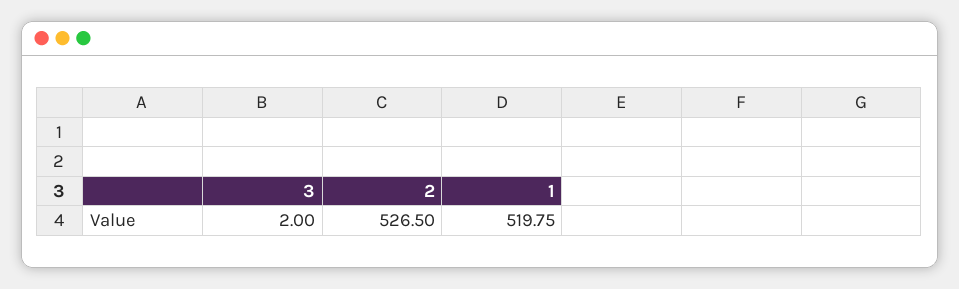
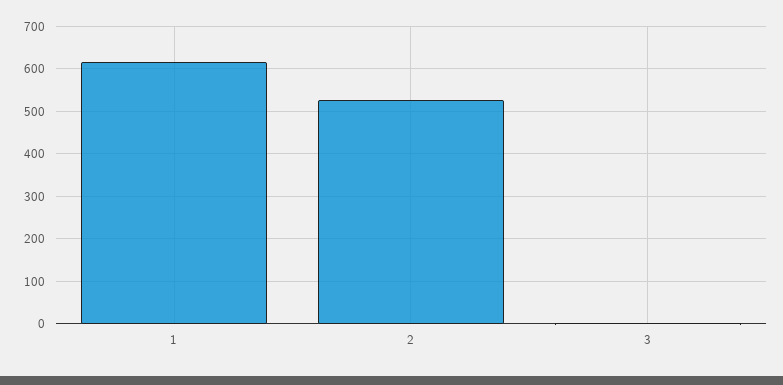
1: 519.75 -> 620

